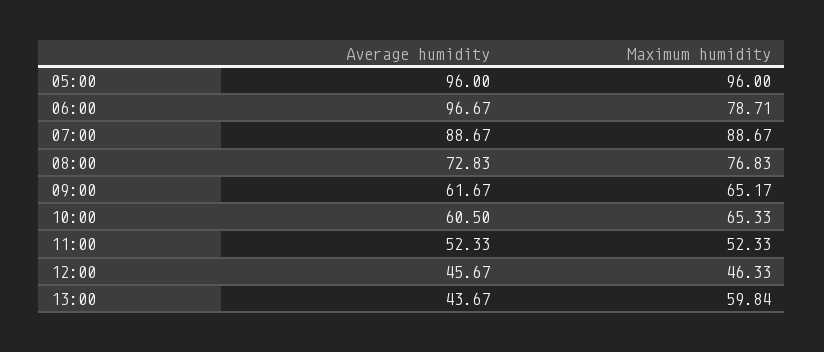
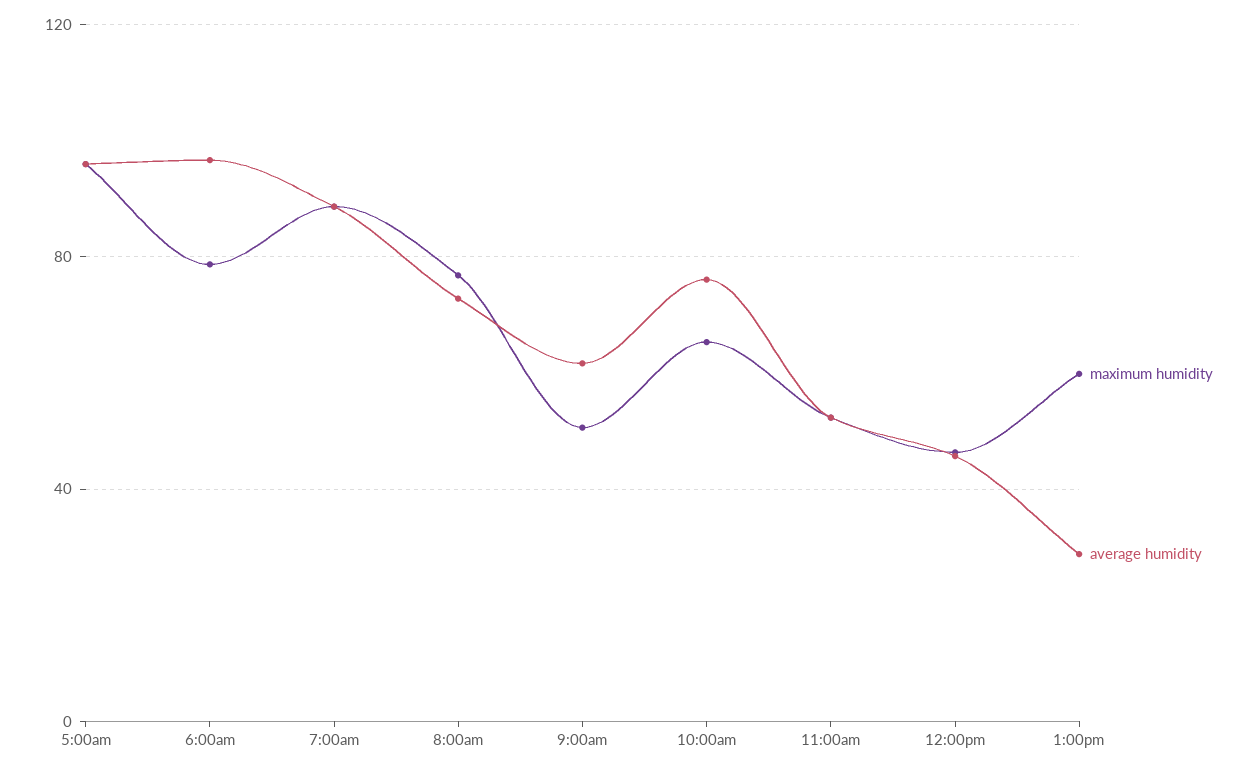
Maximum humidity, 09:00: 65.17 -> 50
Average humidity, 10:00: 60.5 -> 75
Average humidity, 13:00: 43.67 -> 30

